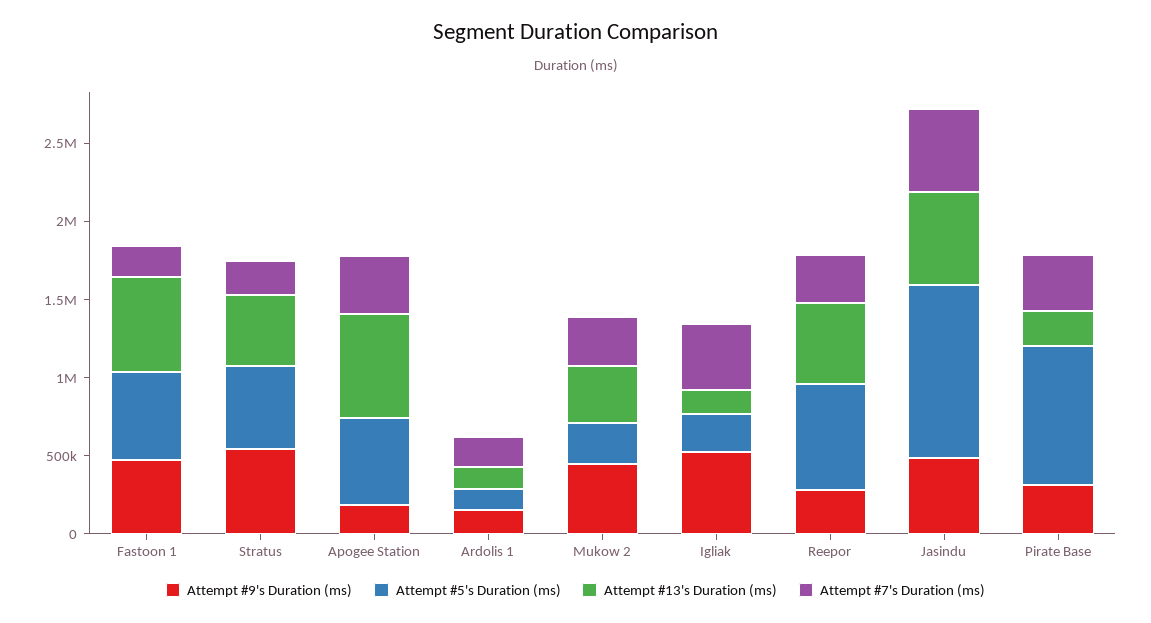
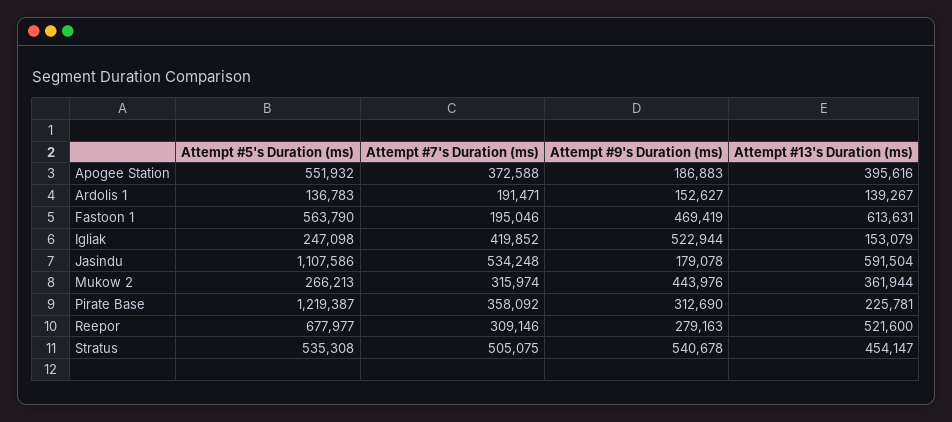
Attempt #7's Duration (ms), Stratus: 200000 -> 505075
Attempt #13's Duration (ms), Apogee Station: 700000 -> 395616
Attempt #9's Duration (ms), Jasindu: 500000 -> 179078
Attempt #5's Duration (ms), Pirate Base: 900000 -> 1219387

